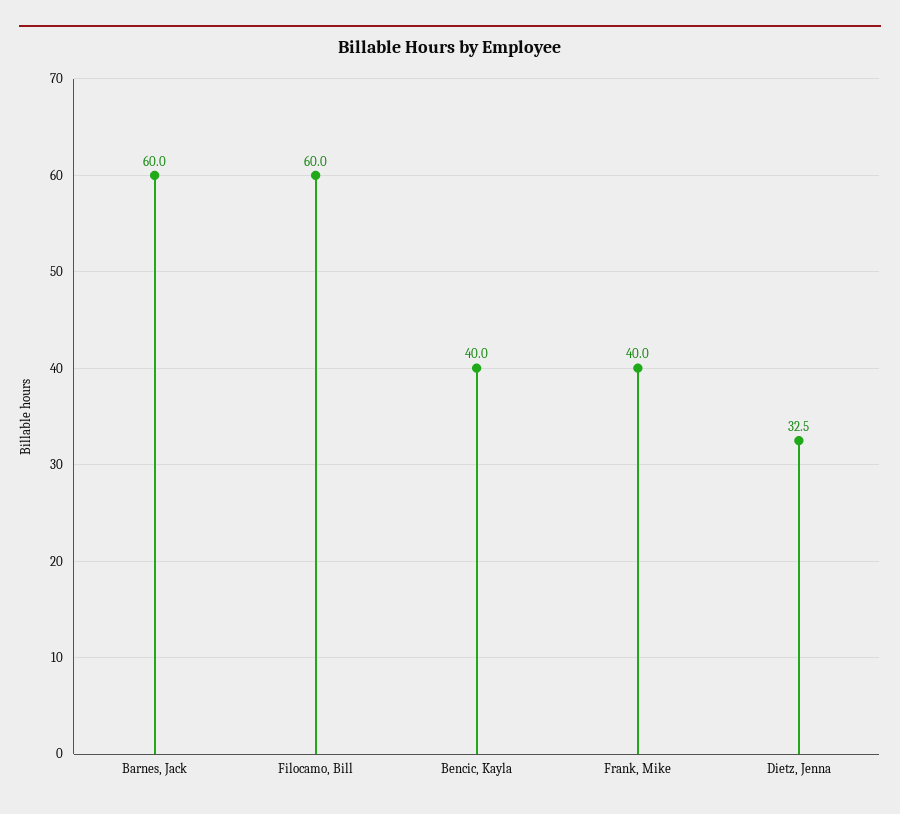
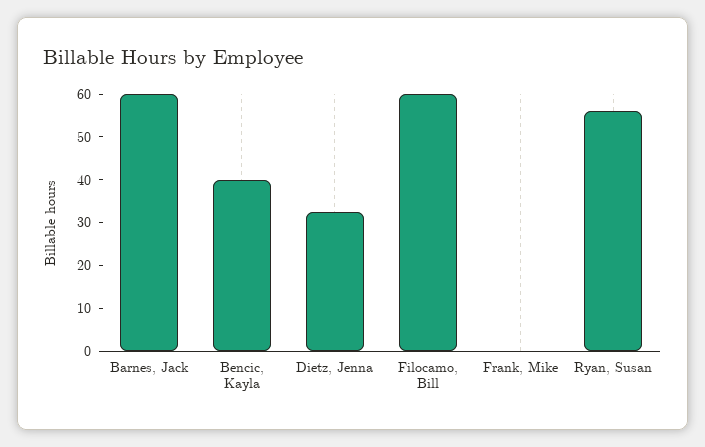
Frank, Mike: 40 -> 0
Ryan, Susan: none -> 56

